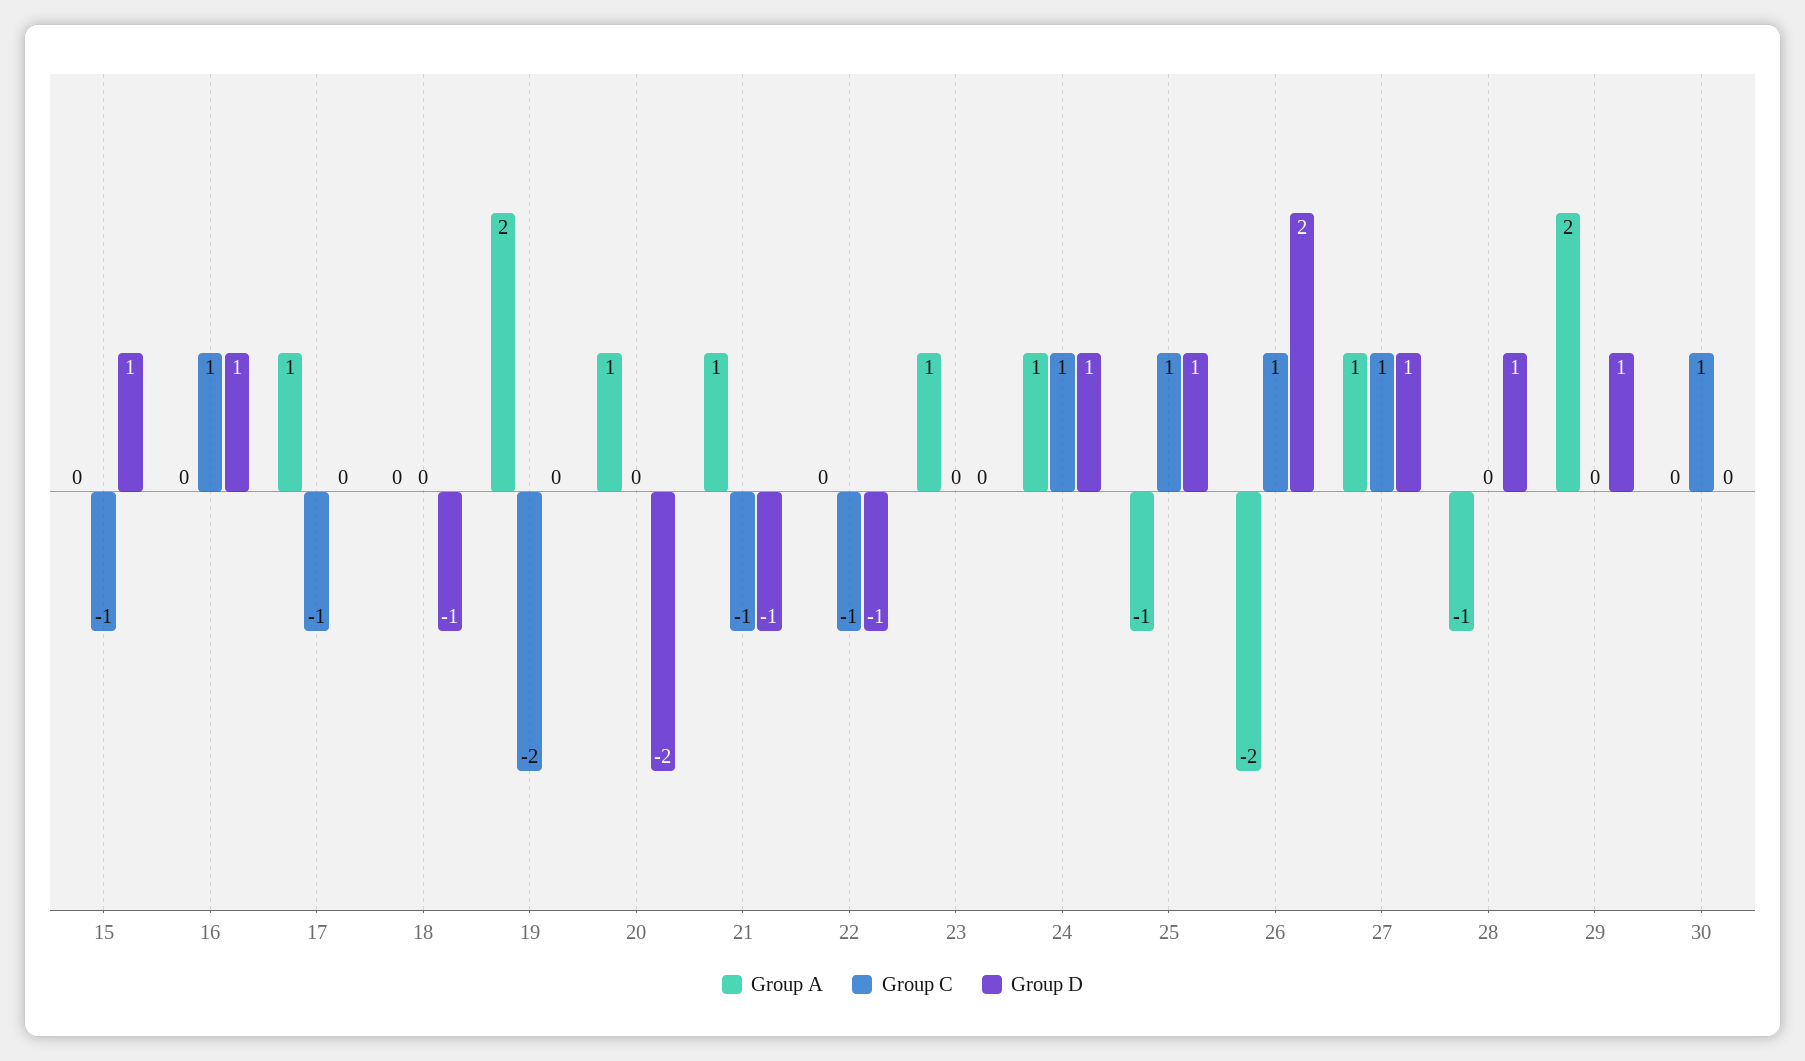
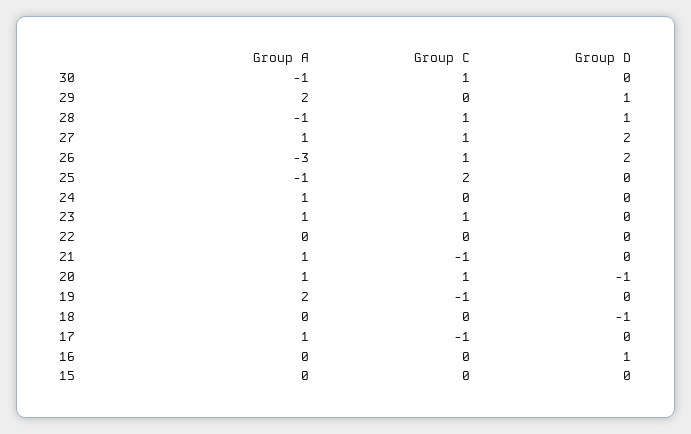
Group C, 15: -1 -> 0
Group D, 15: 1 -> 0
Group C, 16: 1 -> 0
Group C, 19: -2 -> -1
Group C, 20: 0 -> 1
Group D, 20: -2 -> -1
Group D, 21: -1 -> 0
Group C, 22: -1 -> 0
Group D, 22: -1 -> 0
Group C, 23: 0 -> 1
Group C, 24: 1 -> 0
Group D, 24: 1 -> 0
Group C, 25: 1 -> 2
Group D, 25: 1 -> 0
Group A, 26: -2 -> -3
Group D, 27: 1 -> 2
Group C, 28: 0 -> 1
Group A, 30: 0 -> -1

